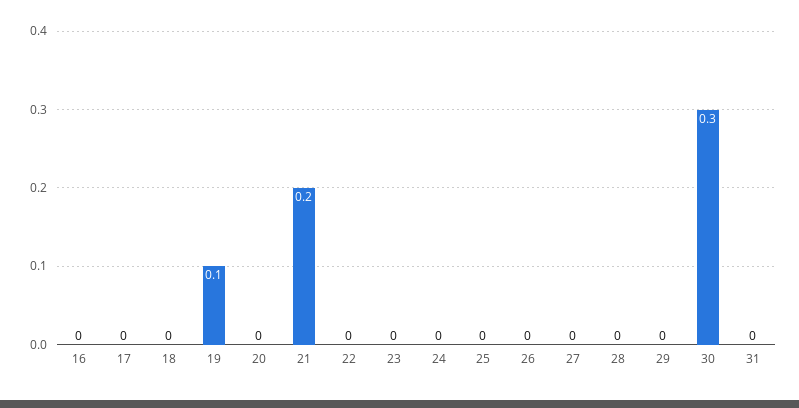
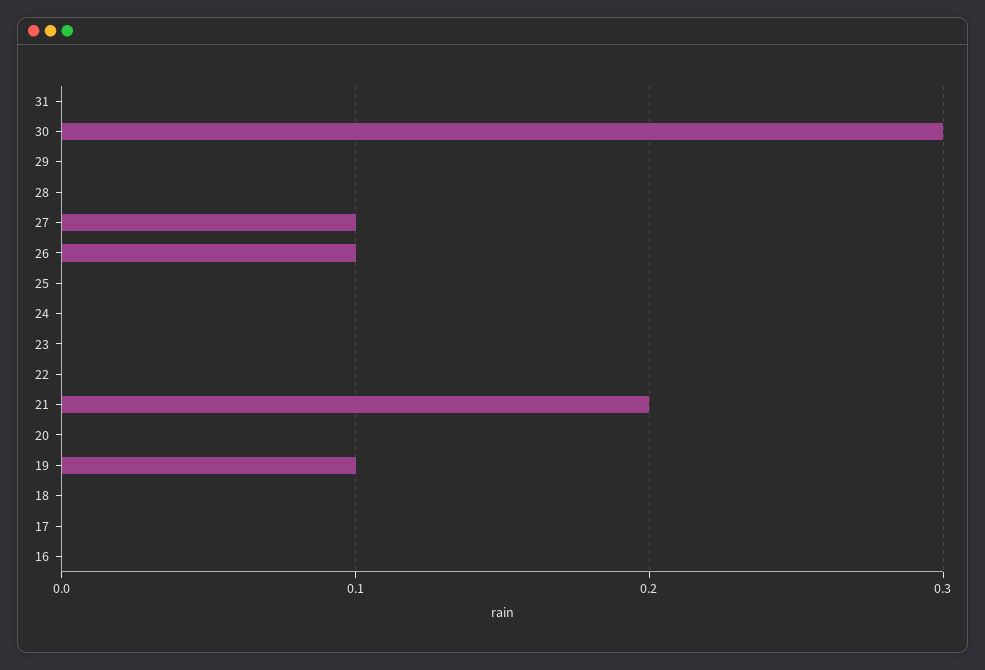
26: 0 -> 0.1
27: 0 -> 0.1

